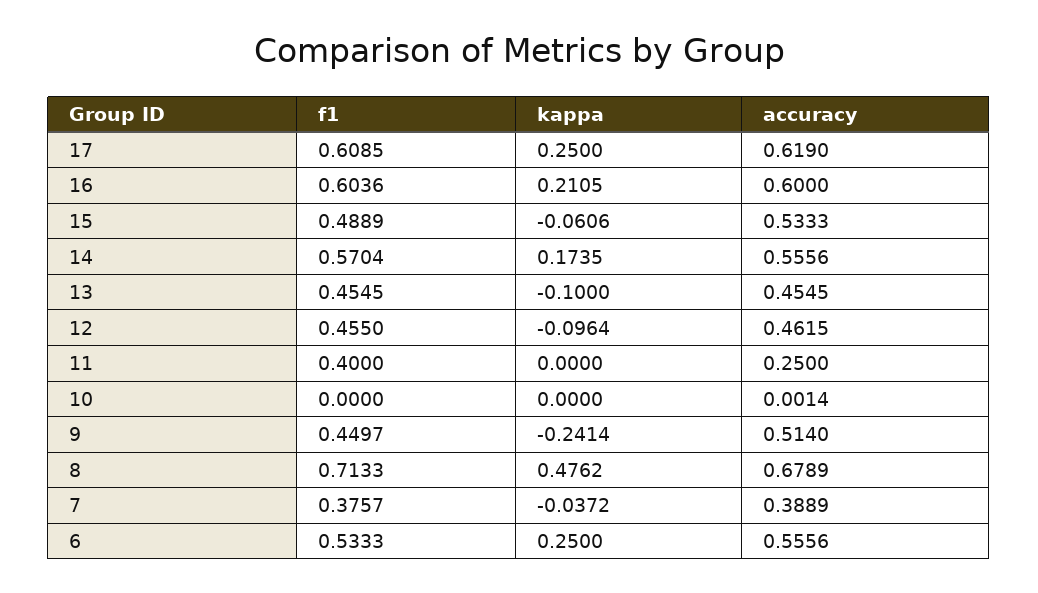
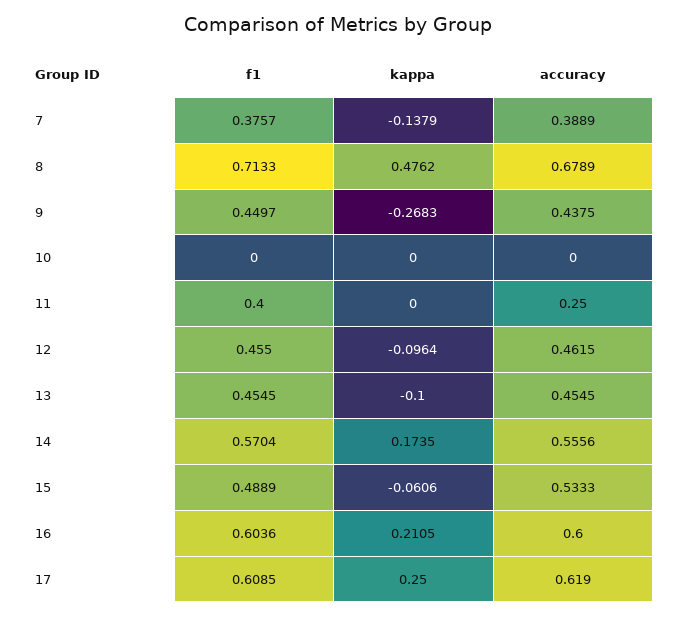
accuracy, 10: 0.0014 -> 0
kappa, 9: -0.2414 -> -0.2683
accuracy, 9: 0.514 -> 0.4375
kappa, 7: -0.0372 -> -0.1379
f1, 6: 0.5333 -> none
kappa, 6: 0.25 -> none
accuracy, 6: 0.5556 -> none

